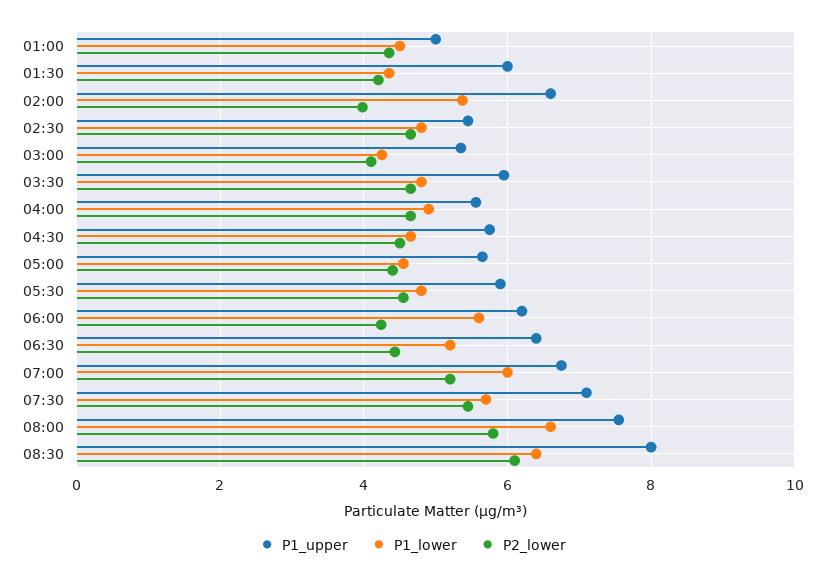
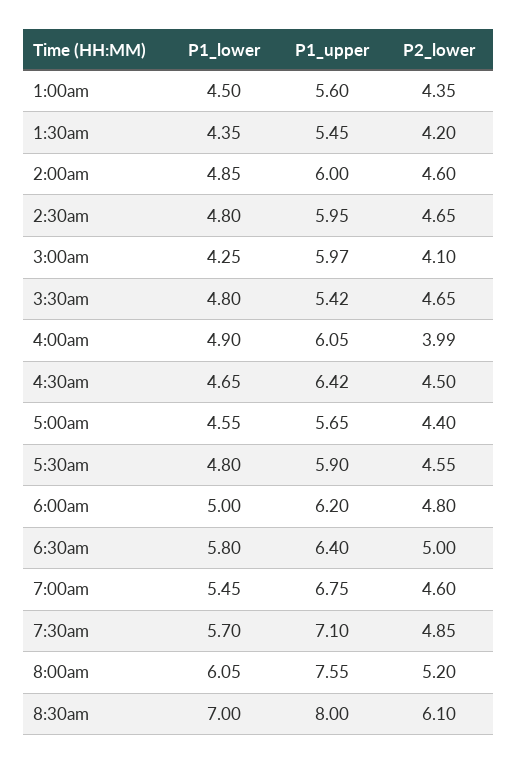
P1_upper, 01:00: 5 -> 5.6
P1_upper, 01:30: 6 -> 5.45
P1_upper, 02:00: 6.6 -> 6
P1_lower, 02:00: 5.4 -> 4.85
P2_lower, 02:00: 4 -> 4.6
P1_upper, 02:30: 5.4 -> 5.95
P1_upper, 03:00: 5.4 -> 5.97
P1_upper, 03:30: 6 -> 5.42
P1_upper, 04:00: 5.6 -> 6.05
P2_lower, 04:00: 4.6 -> 3.99
P1_upper, 04:30: 5.8 -> 6.42
P1_lower, 06:00: 5.6 -> 5
P2_lower, 06:00: 4.2 -> 4.8
P1_lower, 06:30: 5.2 -> 5.8
P2_lower, 06:30: 4.4 -> 5
P1_lower, 07:00: 6 -> 5.45
P2_lower, 07:00: 5.2 -> 4.6
P2_lower, 07:30: 5.4 -> 4.85
P1_lower, 08:00: 6.6 -> 6.05
P2_lower, 08:00: 5.8 -> 5.2
P1_lower, 08:30: 6.4 -> 7

